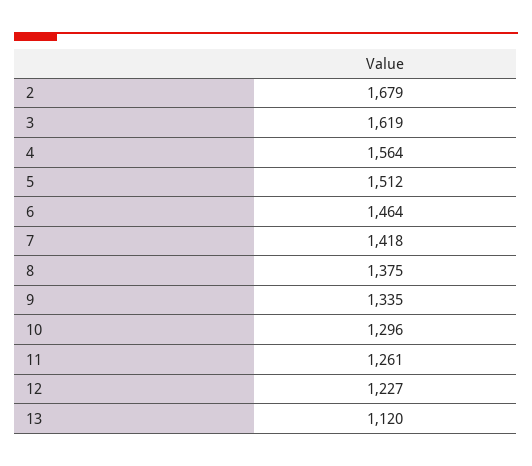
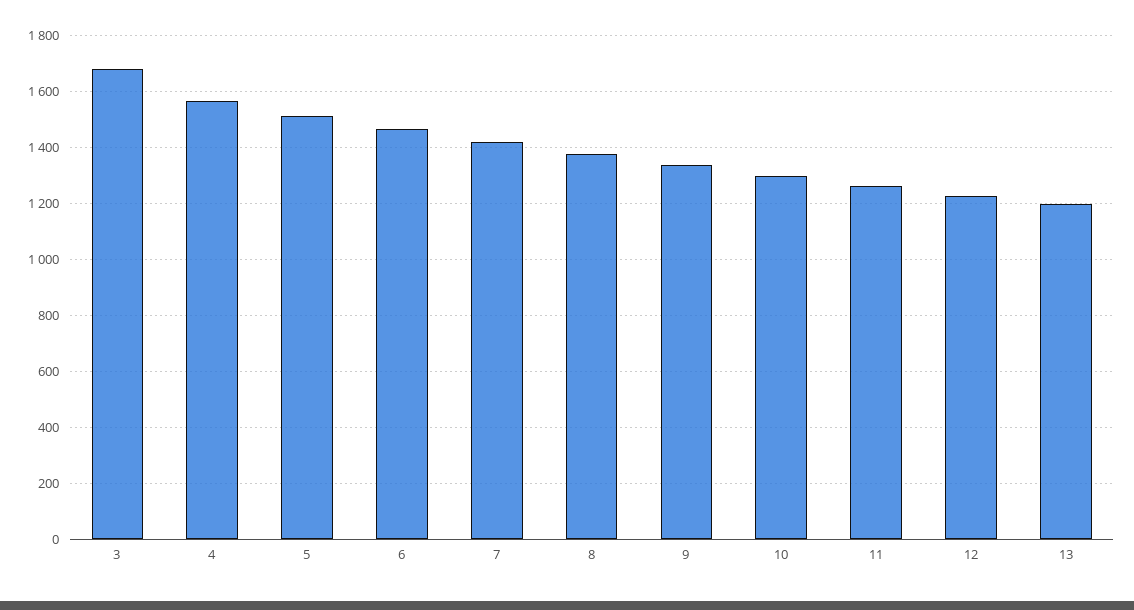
2: 1679 -> none
3: 1619 -> 1675
13: 1120 -> 1200

